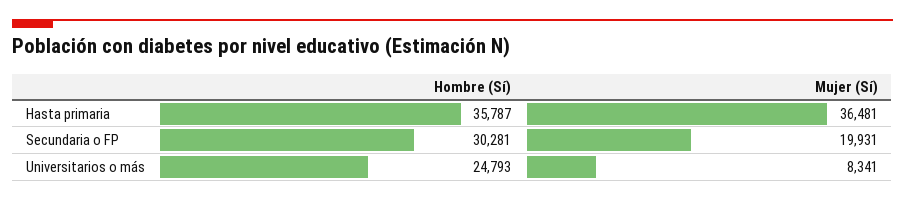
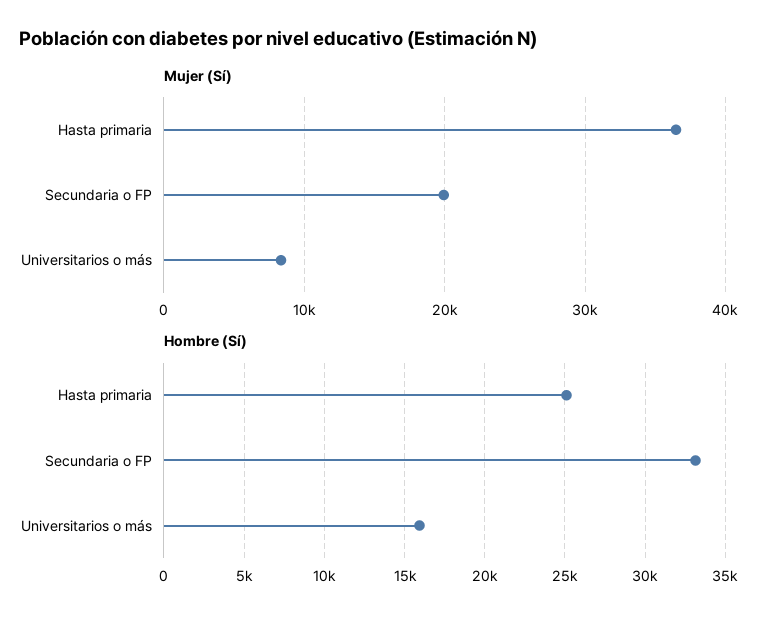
Hombre (Sí), Hasta primaria: 35787 -> 25000
Hombre (Sí), Secundaria o FP: 30281 -> 33000
Hombre (Sí), Universitarios o más: 24793 -> 16000

